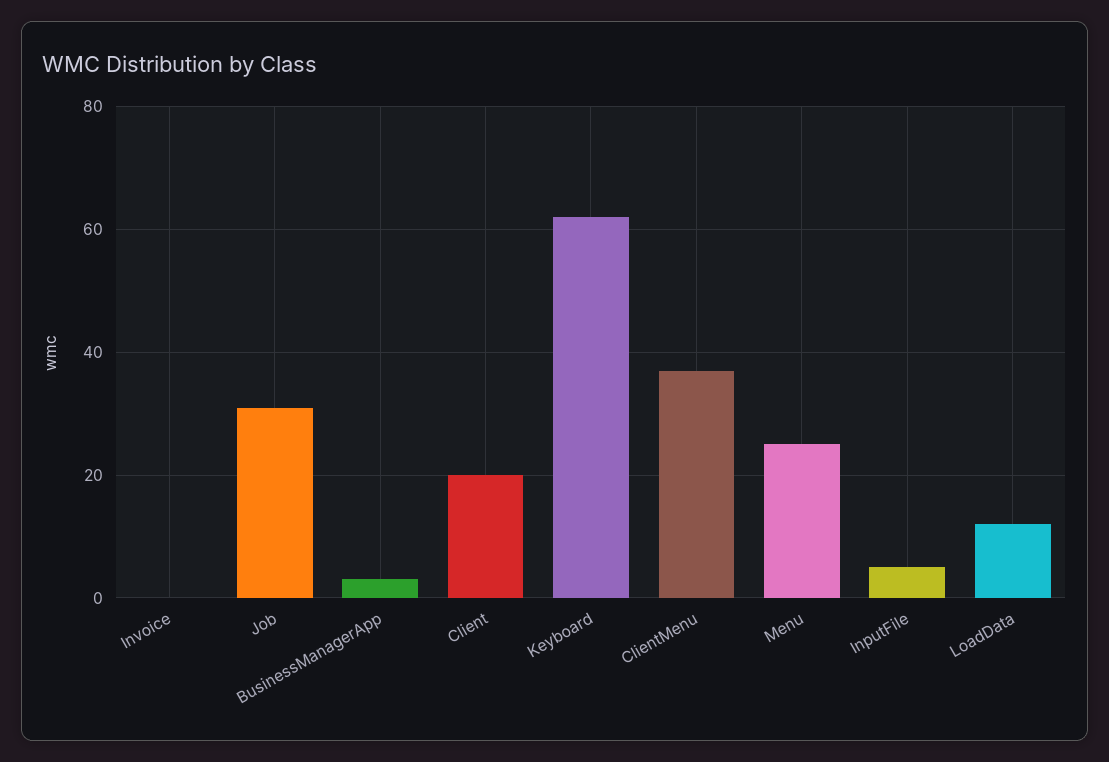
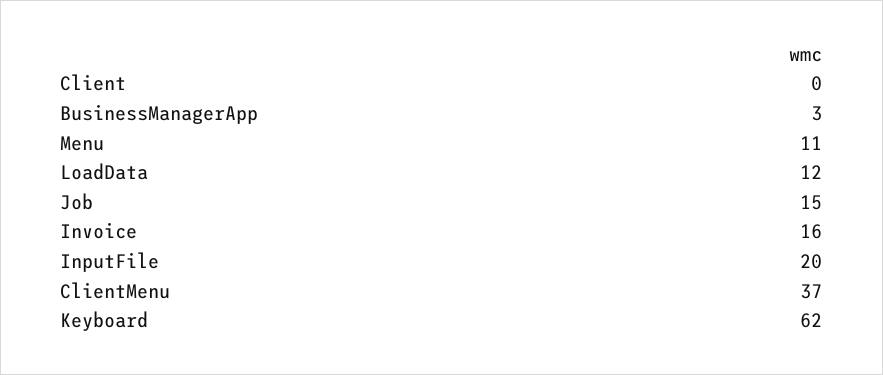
Invoice: 0 -> 16
Job: 30 -> 15
Client: 20 -> 0
Menu: 25 -> 11
InputFile: 5 -> 20

